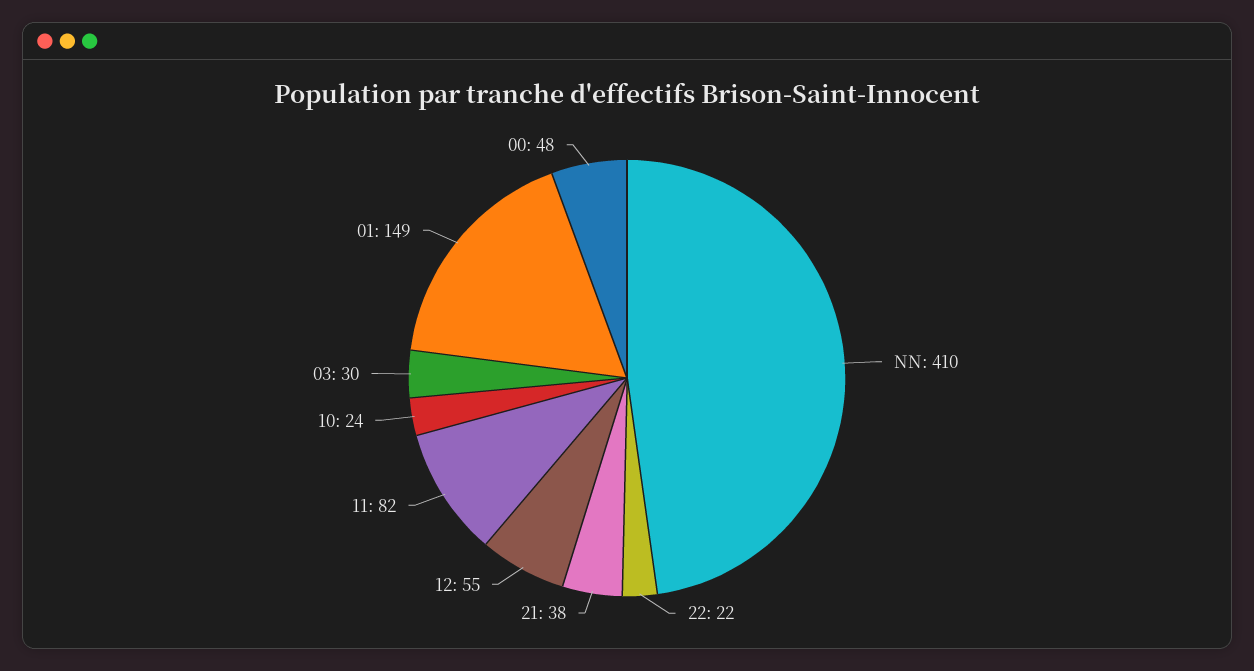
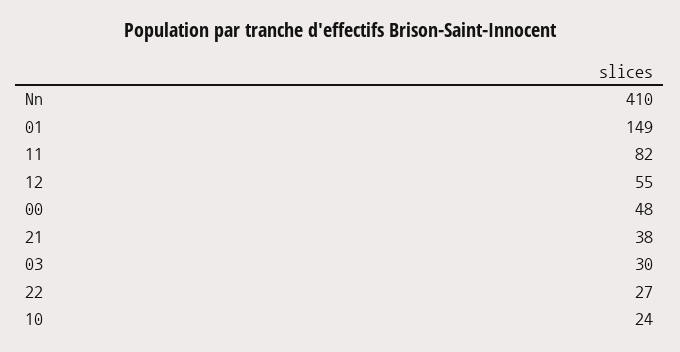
22: 22 -> 27

